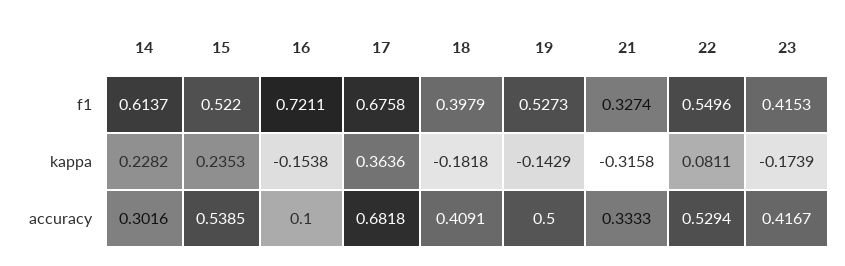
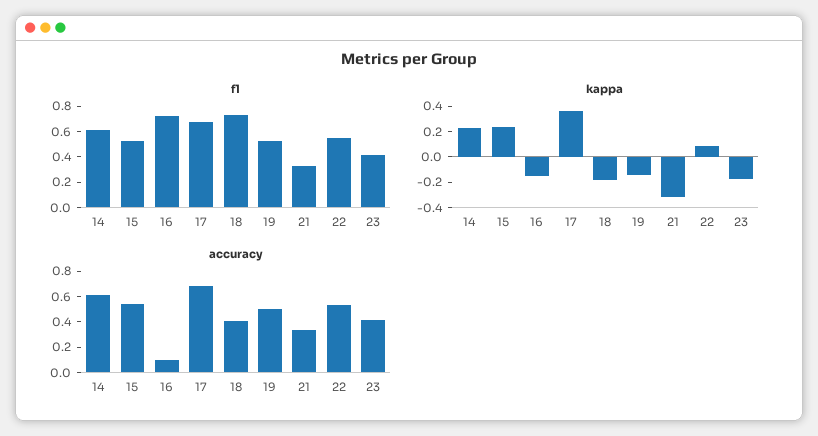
f1, 18: 0.3979 -> 0.7
accuracy, 14: 0.3016 -> 0.6

